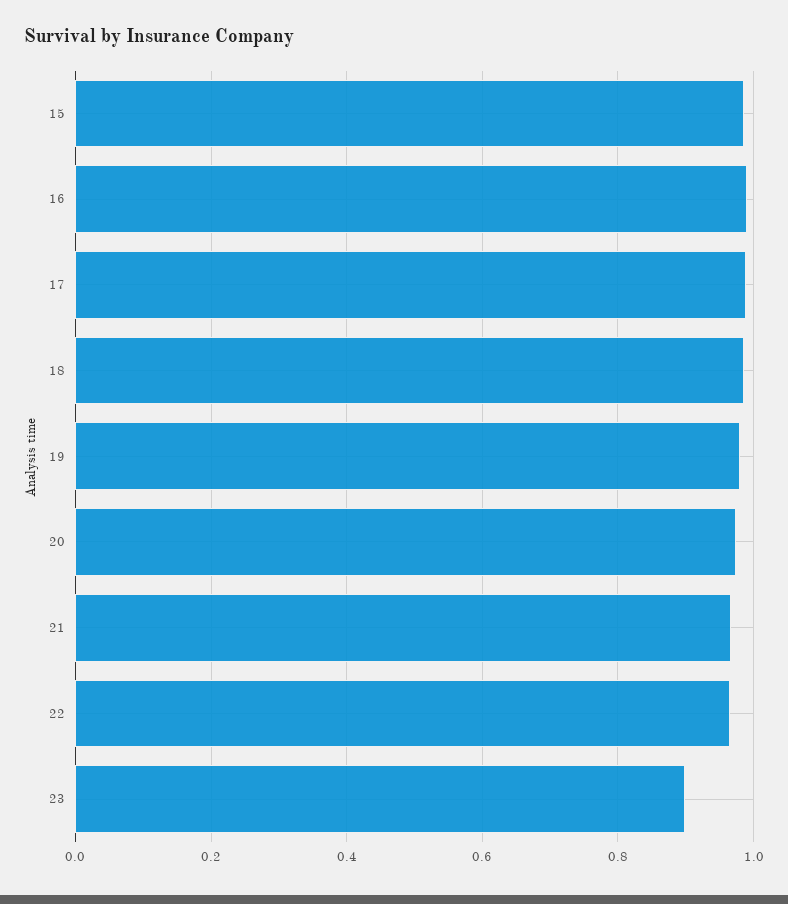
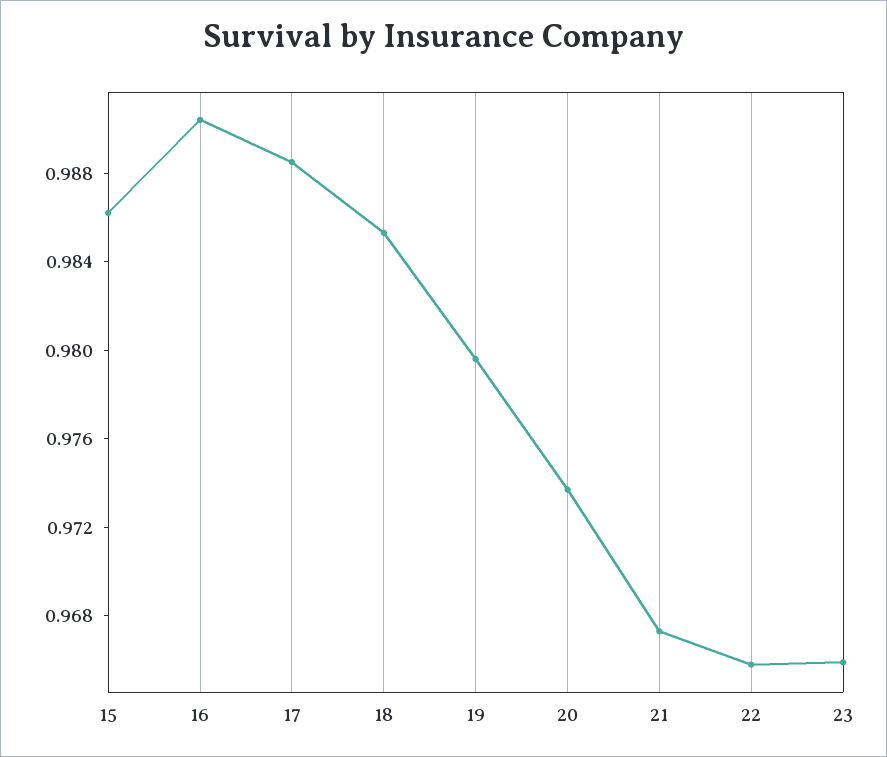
23: 0.9 -> 0.966

